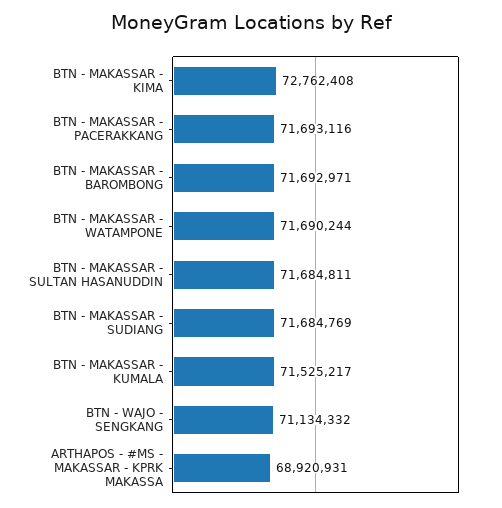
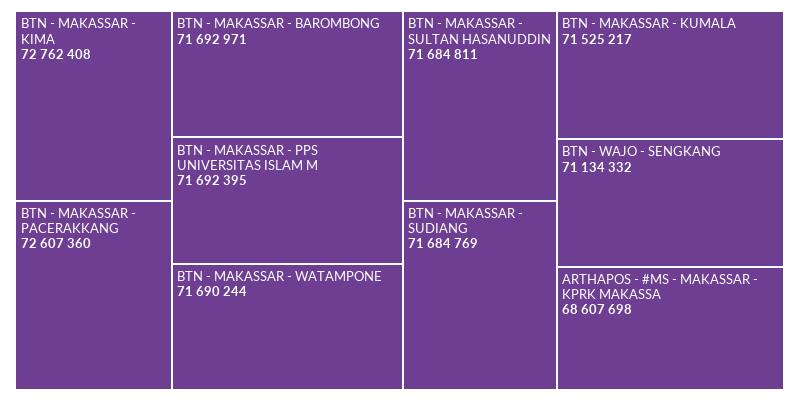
BTN - MAKASSAR - PACERAKKANG: 71693116 -> 72607360
ARTHAPOS - #MS - MAKASSAR - KPRK MAKASSA: 68920931 -> 68607698
BTN - MAKASSAR - PPS UNIVERSITAS ISLAM M: none -> 71692395

